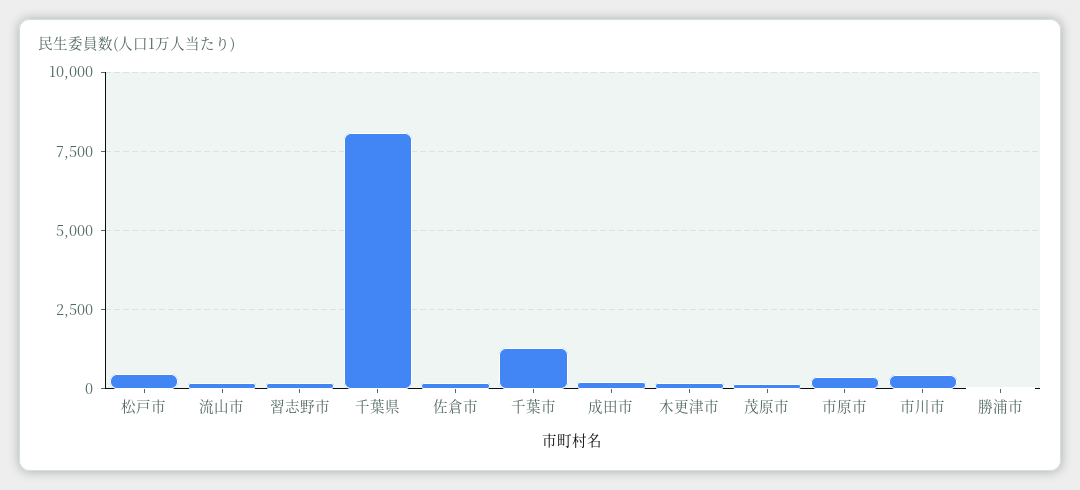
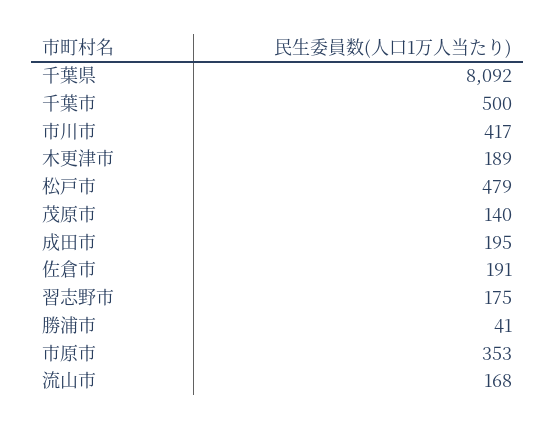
千葉市: 1250 -> 500

